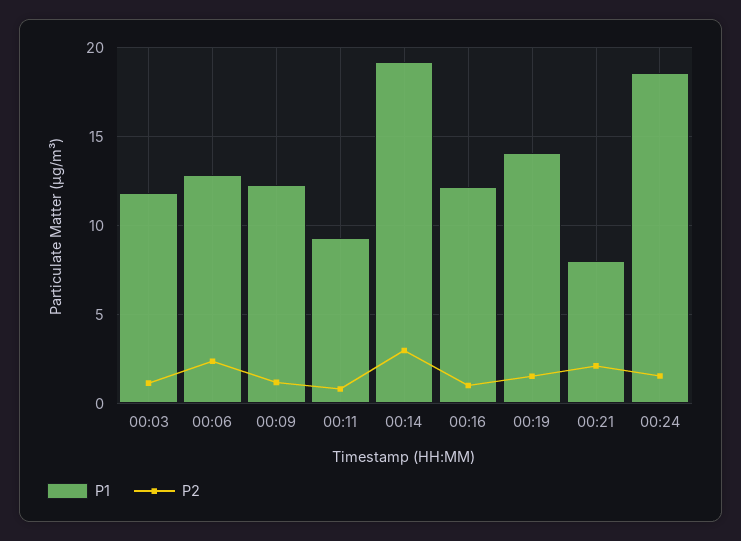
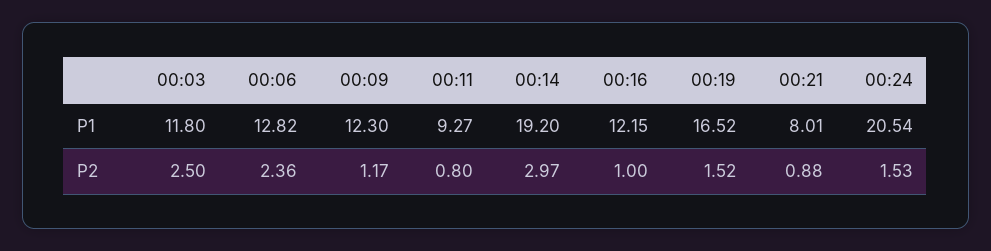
P2, 00:03: 1 -> 2.5
P1, 00:19: 14 -> 16.52
P2, 00:21: 2 -> 0.88
P1, 00:24: 18.5 -> 20.54

